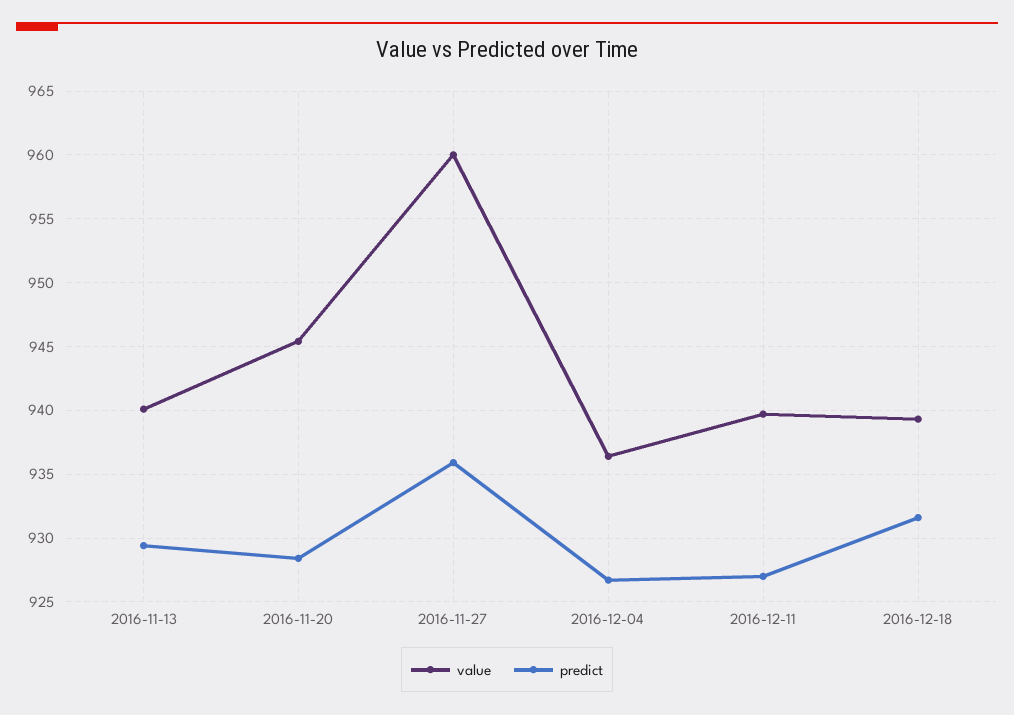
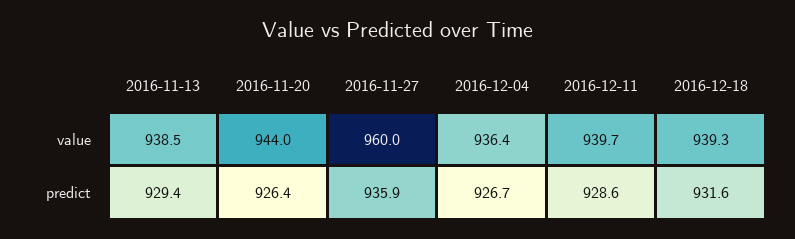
value, 2016-11-13: 940 -> 938.5
value, 2016-11-20: 945.5 -> 944
predict, 2016-11-20: 928.5 -> 926.4
predict, 2016-12-11: 927 -> 928.6

